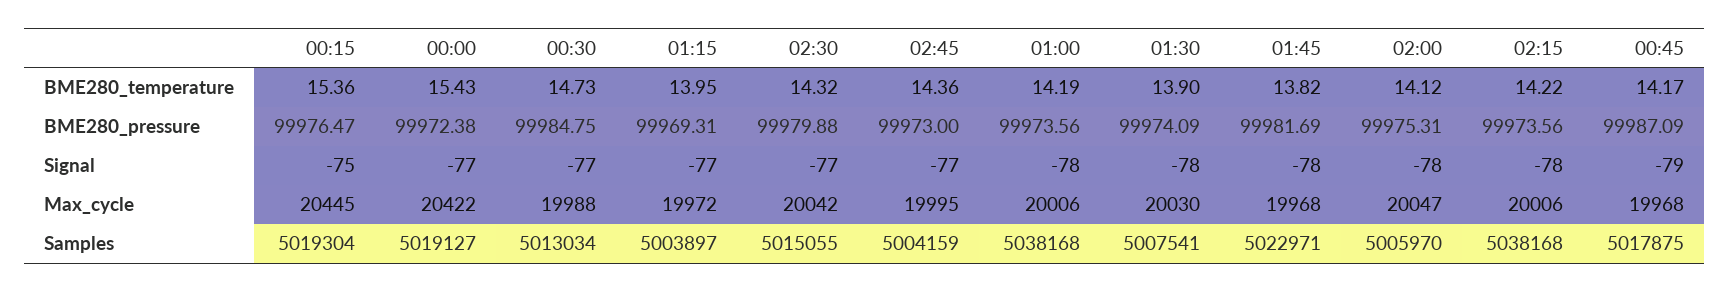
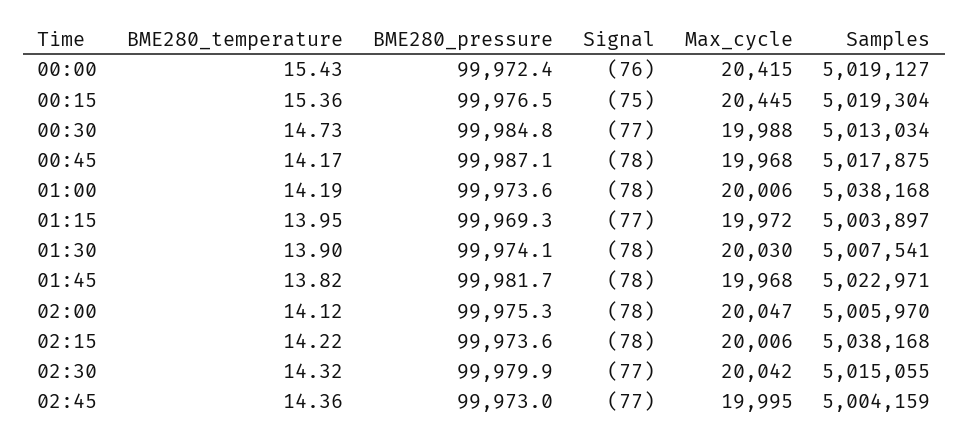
00:00, Signal: -77 -> -76
00:45, Signal: -79 -> -78
00:00, Max_cycle: 20422 -> 20415

